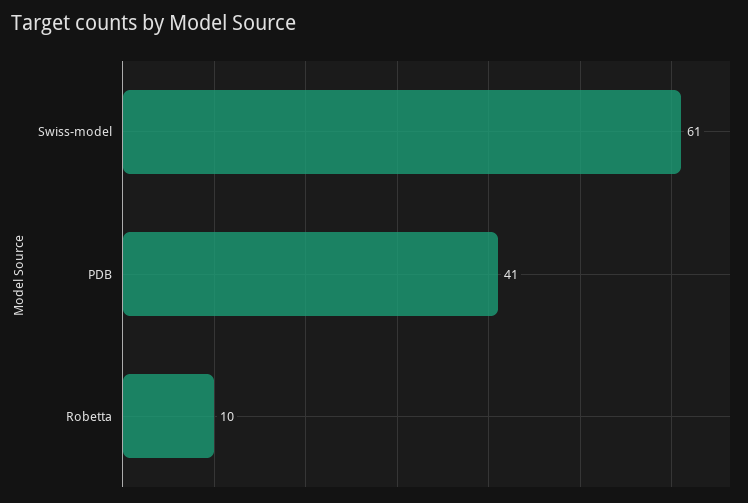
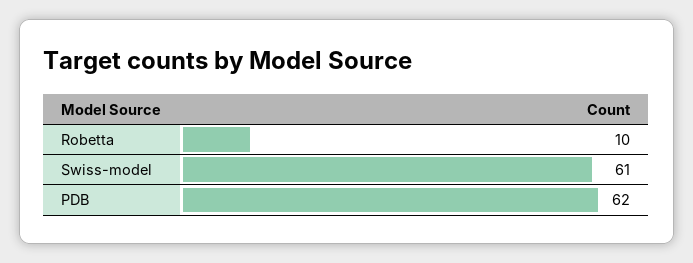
PDB: 41 -> 62

